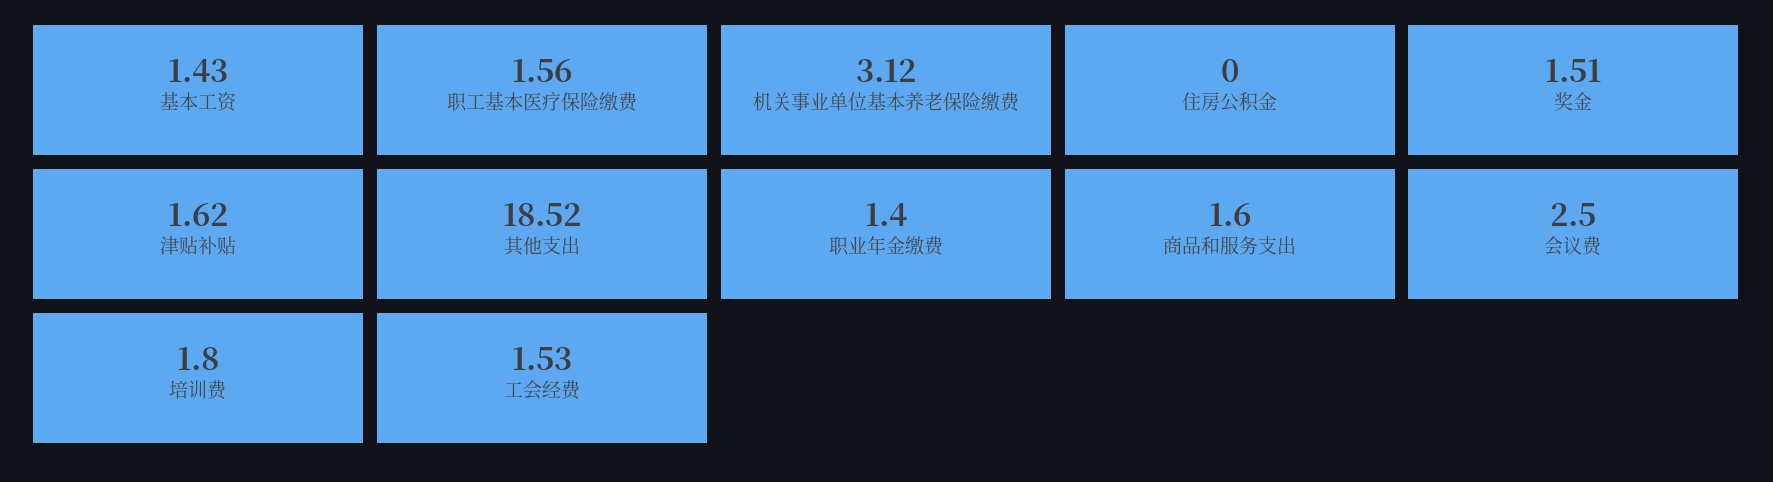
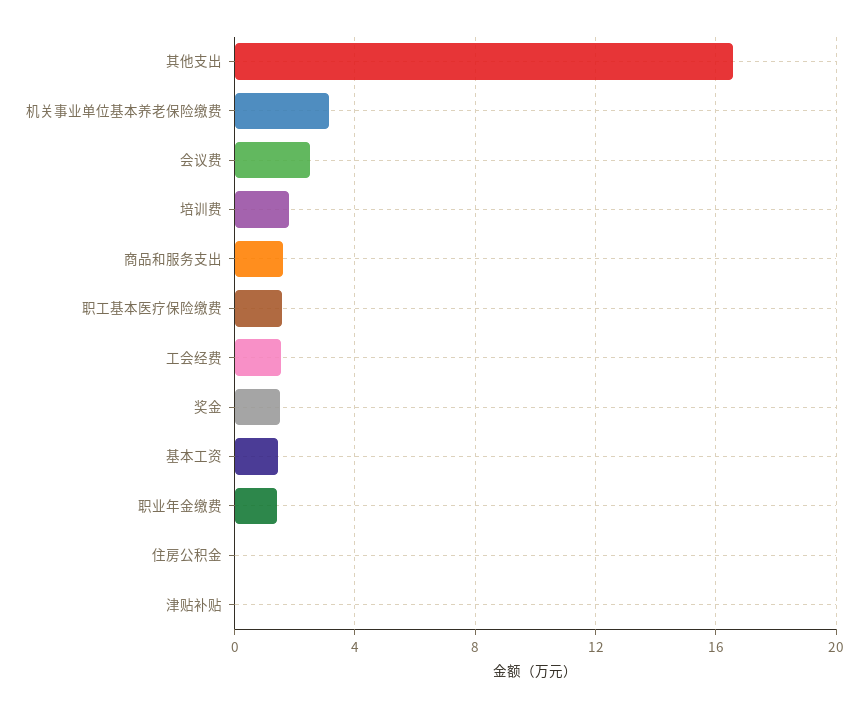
津贴补贴: 1.62 -> 0
其他支出: 18.52 -> 16.5

